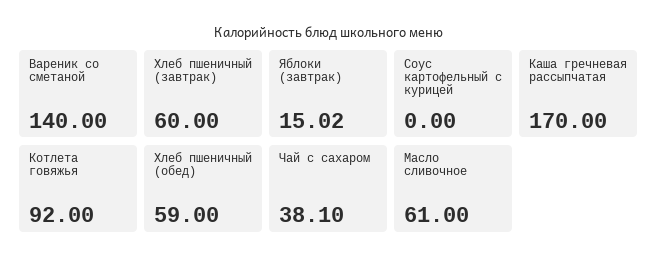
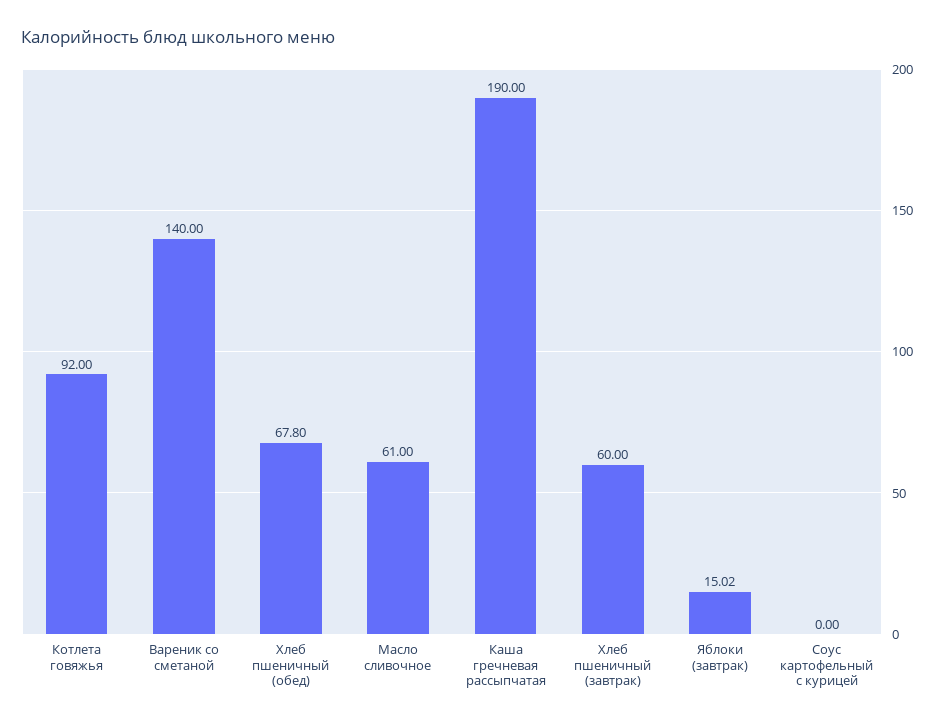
Каша гречневая рассыпчатая: 170 -> 190
Хлеб пшеничный (обед): 59 -> 67.8
Чай с сахаром: 38.1 -> none

